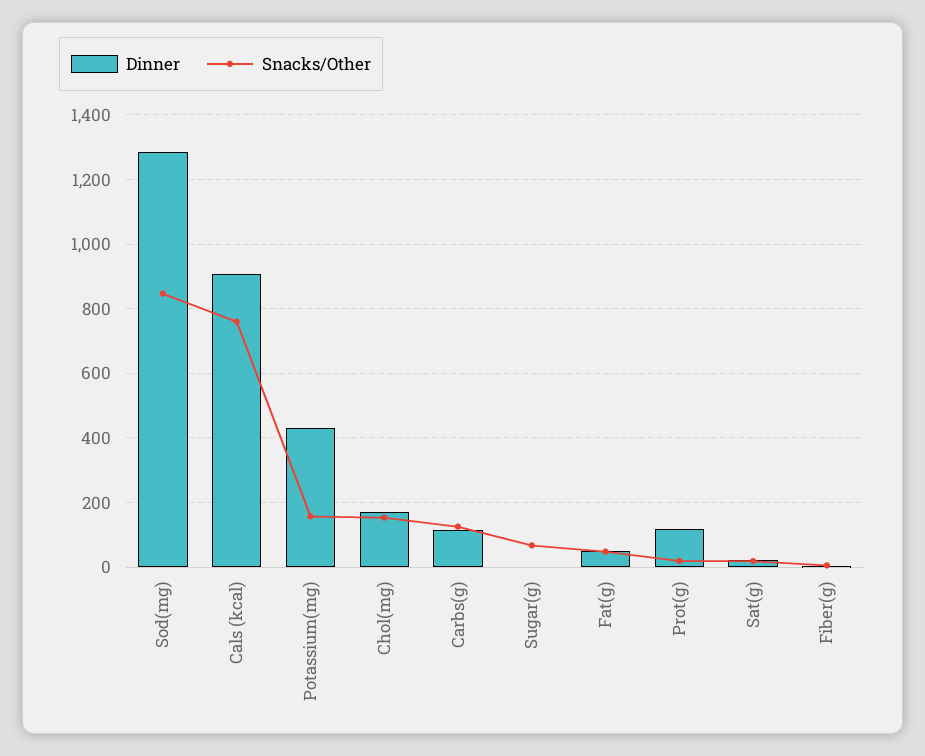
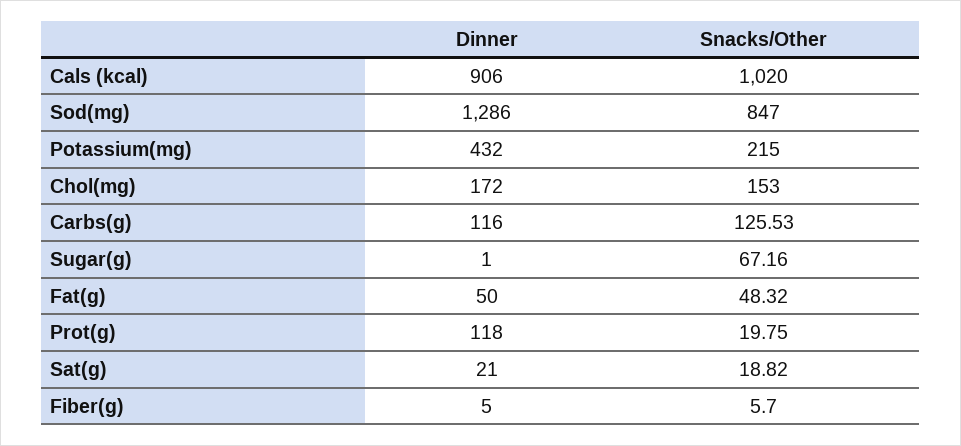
Snacks/Other, Cals (kcal): 760 -> 1020
Snacks/Other, Potassium(mg): 160 -> 215

